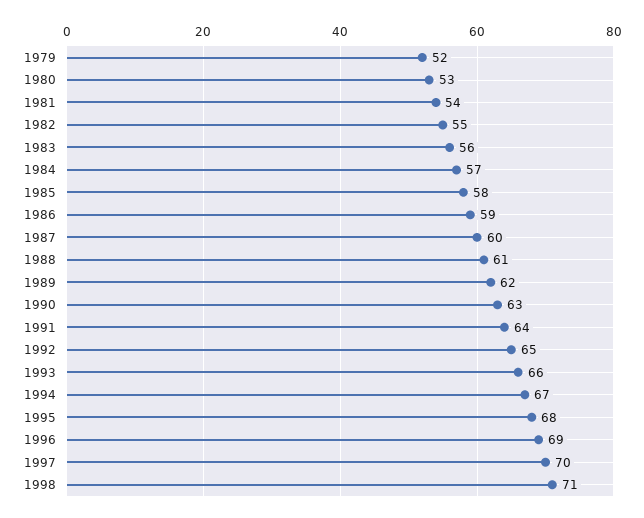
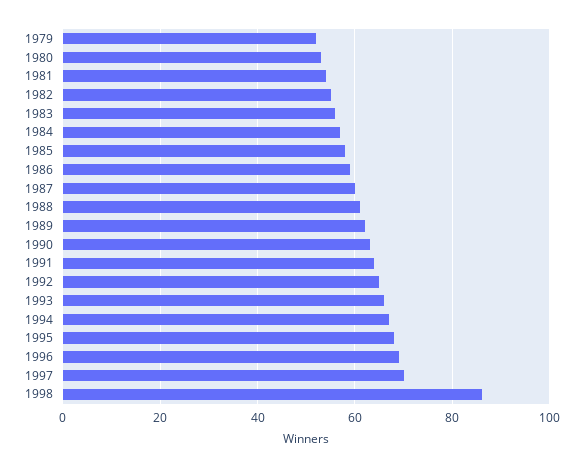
1998: 71 -> 85

